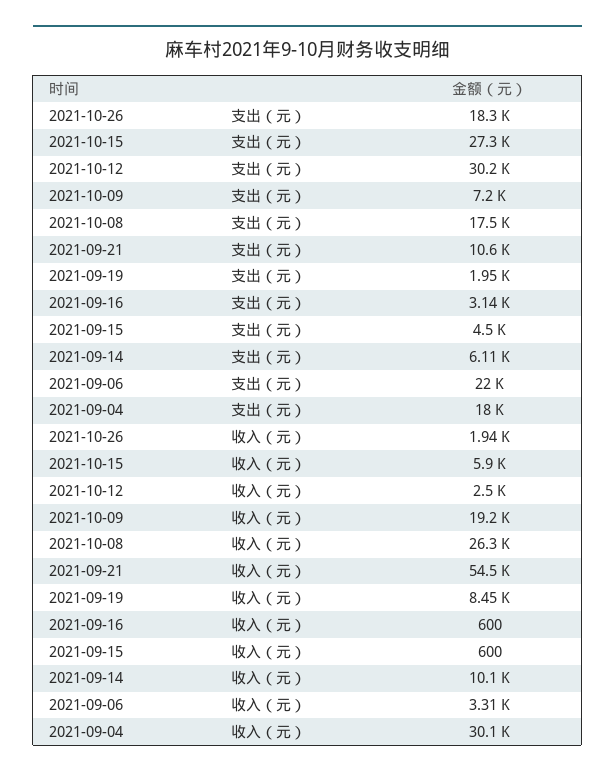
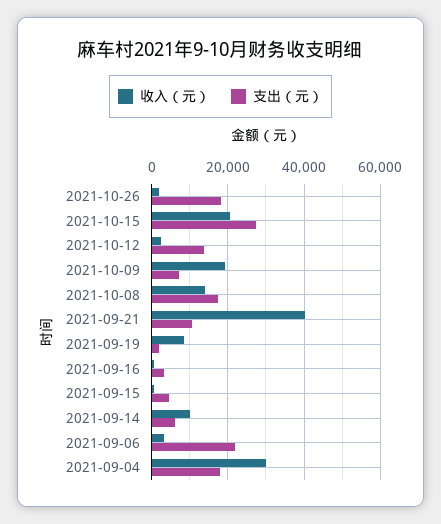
支出（元）, 2021-10-12: 30200 -> 14000
收入（元）, 2021-10-15: 5900 -> 20000
收入（元）, 2021-10-08: 26300 -> 14000
收入（元）, 2021-09-21: 54500 -> 40000

